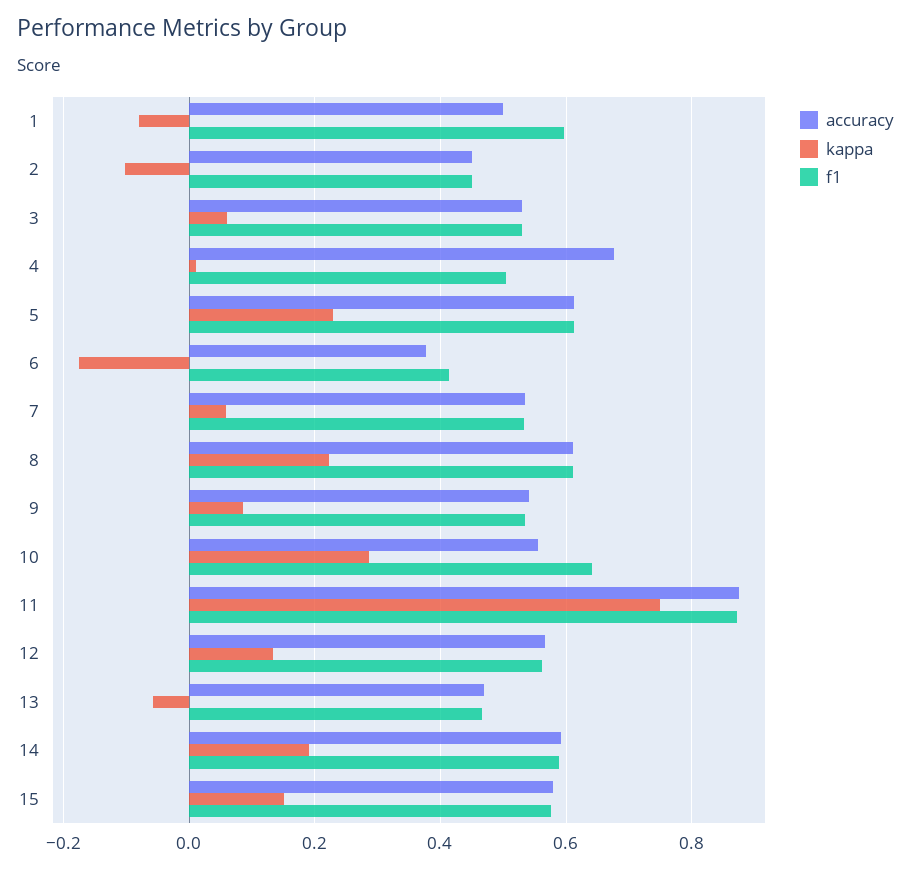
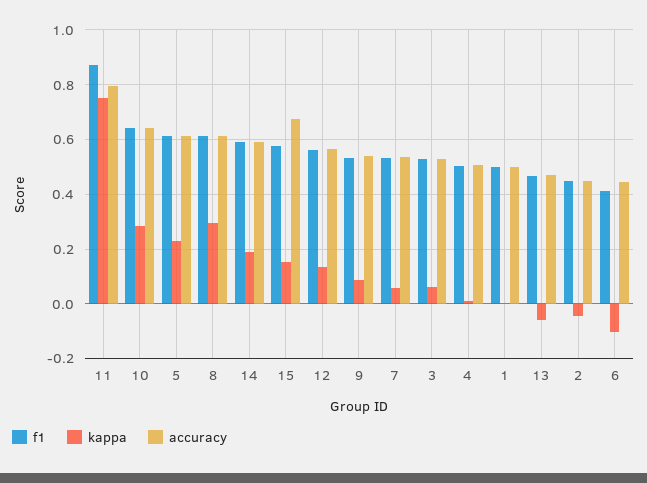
kappa, 1: -0.08 -> 0
f1, 1: 0.6 -> 0.5
kappa, 2: -0.1 -> -0.05
accuracy, 4: 0.68 -> 0.5
accuracy, 6: 0.38 -> 0.45
kappa, 6: -0.18 -> -0.1
kappa, 8: 0.22 -> 0.3
accuracy, 10: 0.56 -> 0.65
accuracy, 11: 0.88 -> 0.8
accuracy, 15: 0.58 -> 0.675

